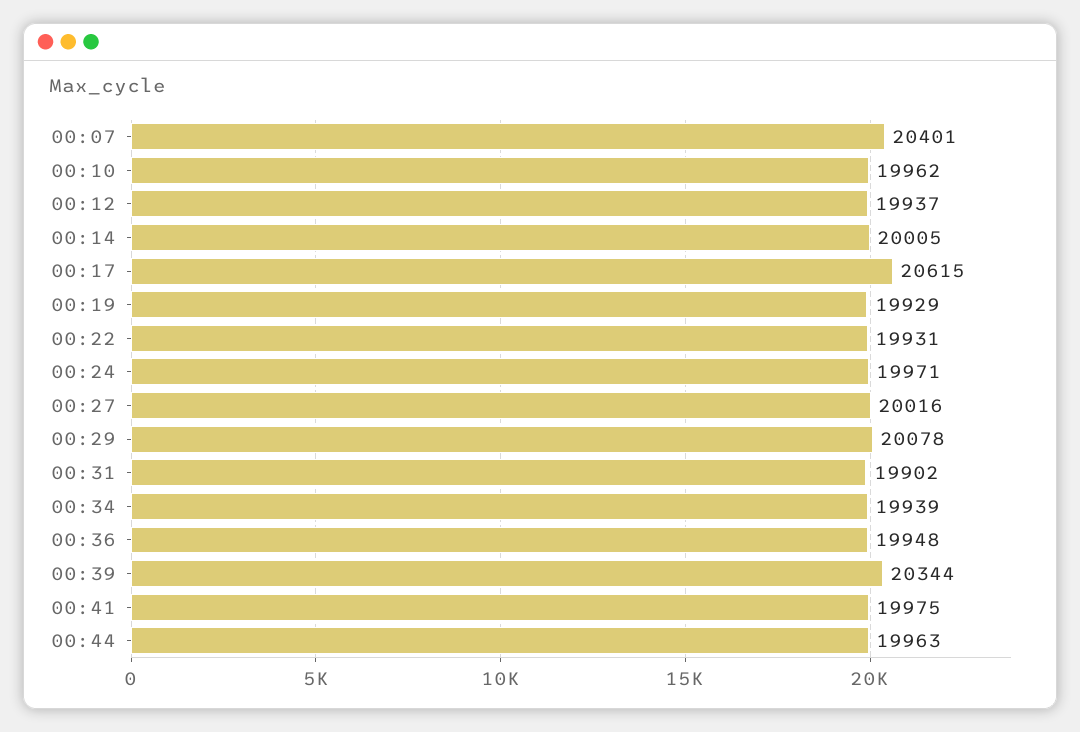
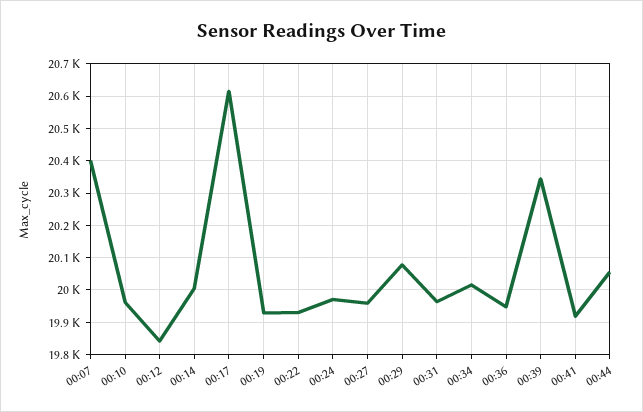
00:12: 19937 -> 19840
00:27: 20016 -> 19960
00:31: 19902 -> 19960
00:34: 19939 -> 20020
00:41: 19975 -> 19920
00:44: 19963 -> 20060

